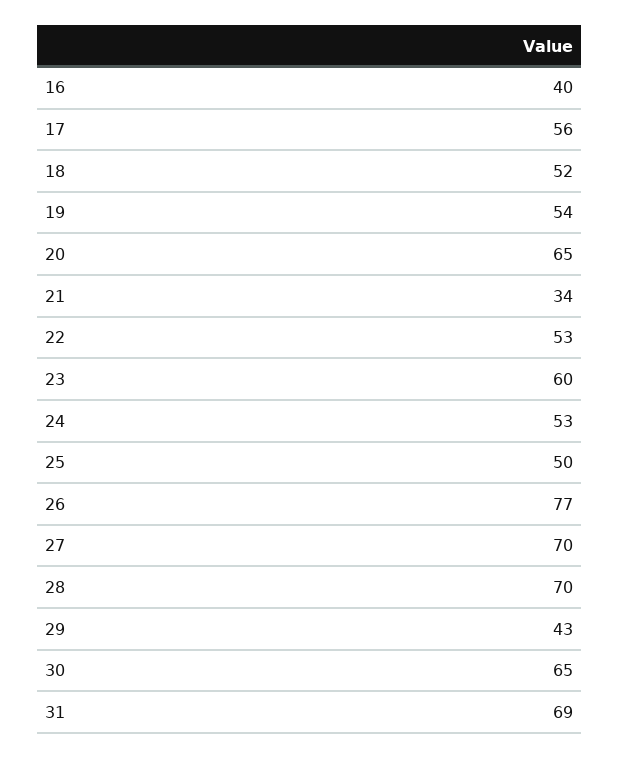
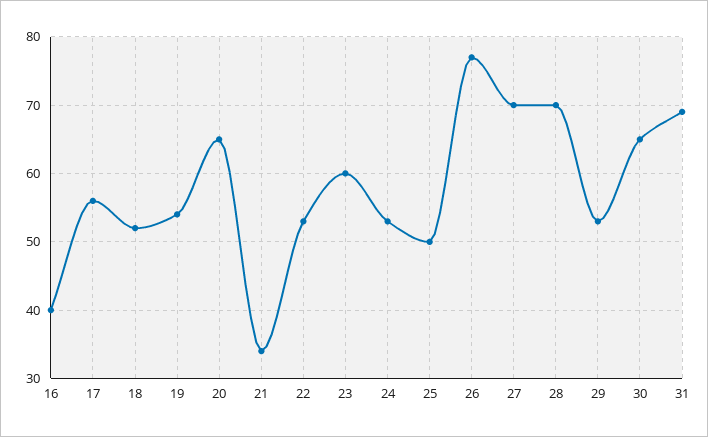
29: 43 -> 53

